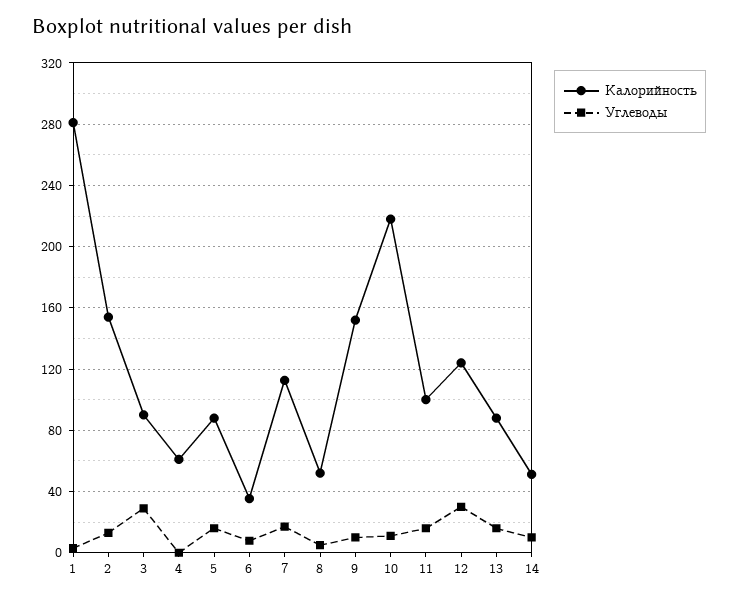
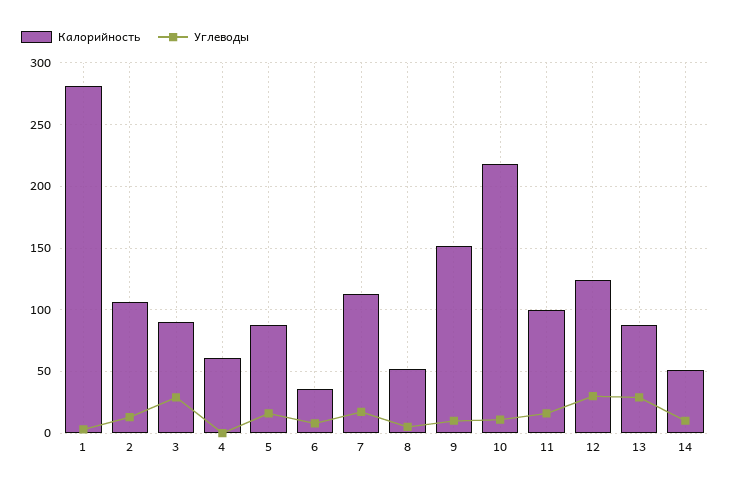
Калорийность, 2: 155 -> 105
Углеводы, 13: 15 -> 30

